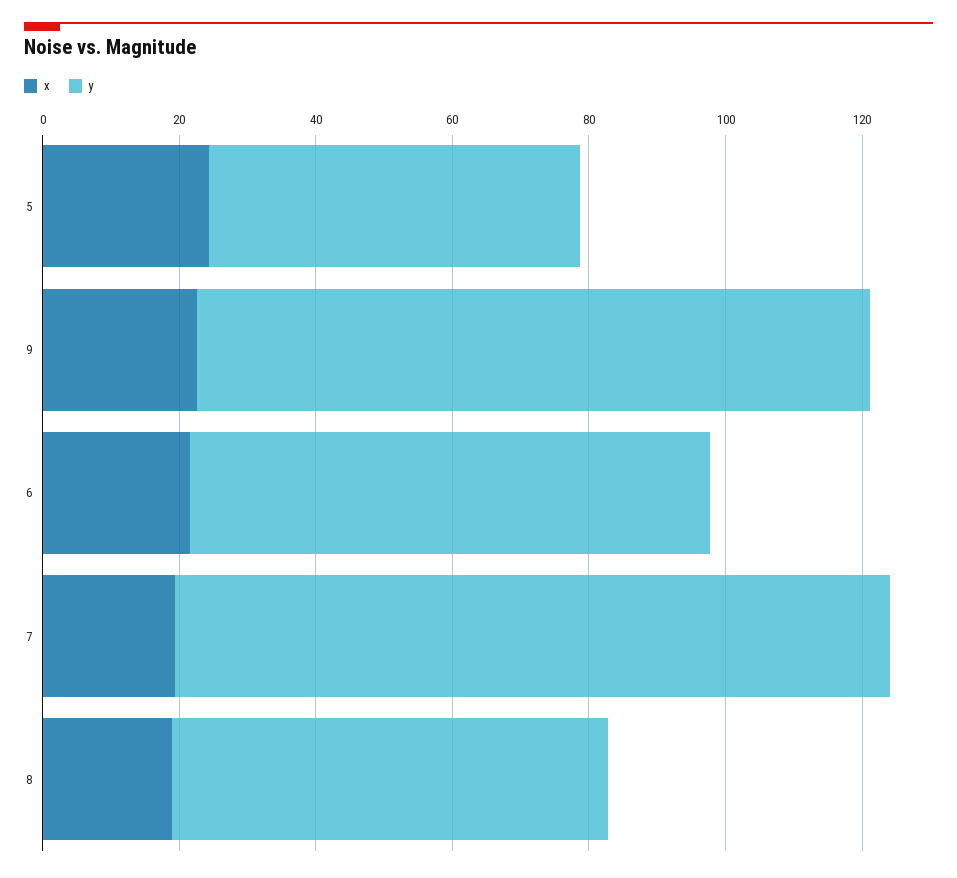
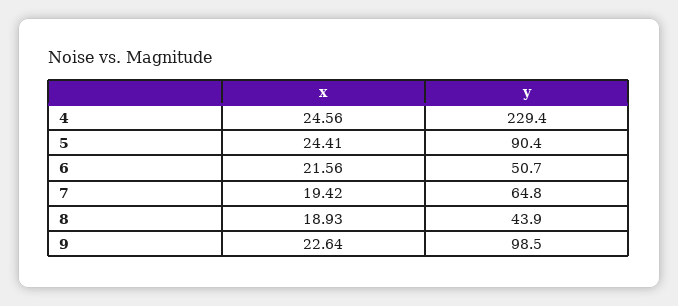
y, 5: 55 -> 90.4
y, 6: 75 -> 50.7
y, 7: 105 -> 64.8
y, 8: 65 -> 43.9
x, 4: none -> 24.56
y, 4: none -> 229.4

